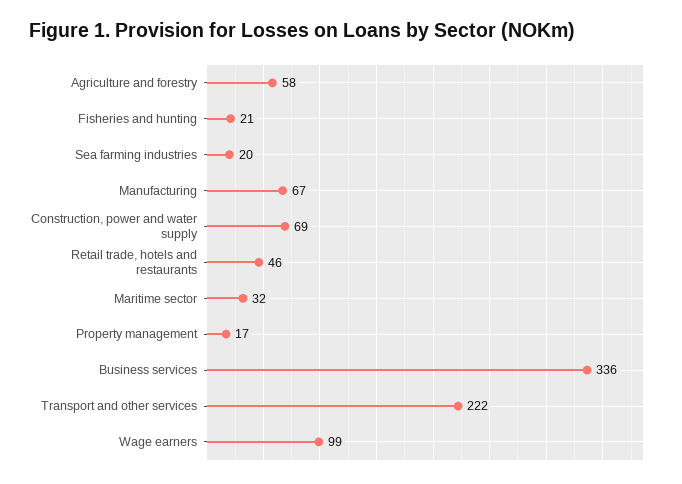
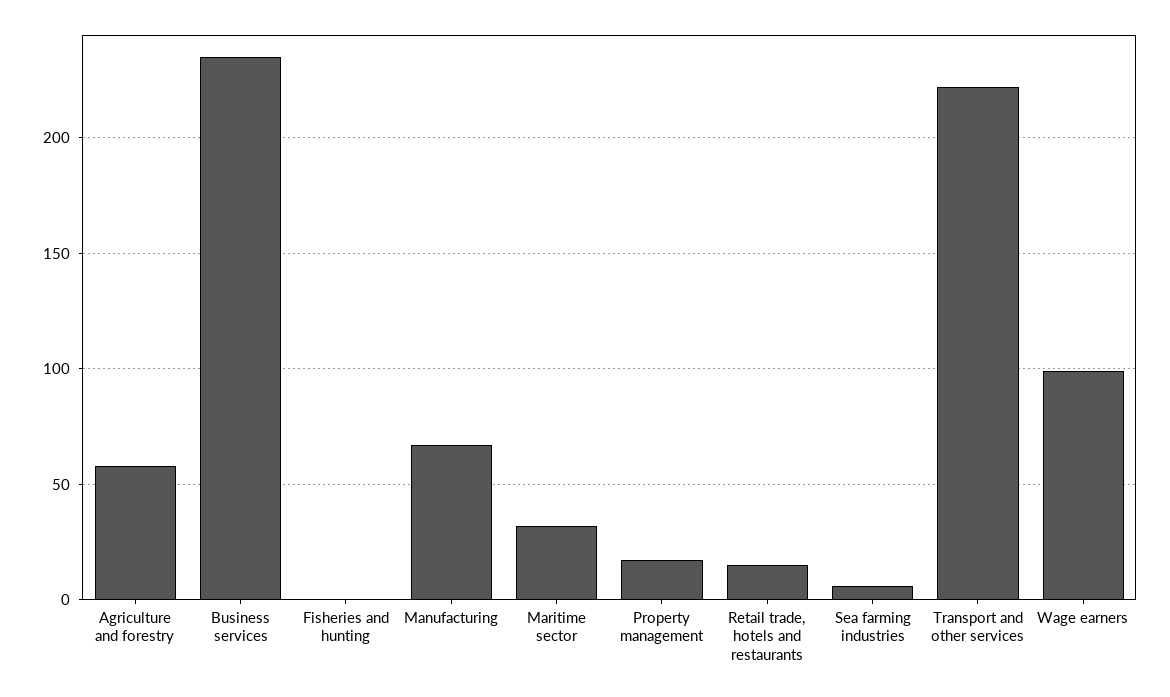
Fisheries and hunting: 21 -> 0
Sea farming industries: 20 -> 5
Construction, power and water supply: 69 -> none
Retail trade, hotels and restaurants: 46 -> 15
Business services: 336 -> 235

